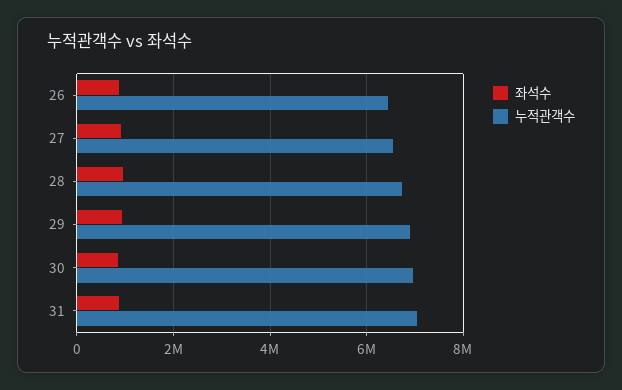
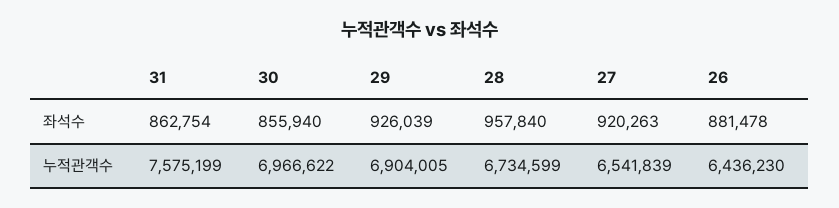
누적관객수, 31: 7000000 -> 7575199

